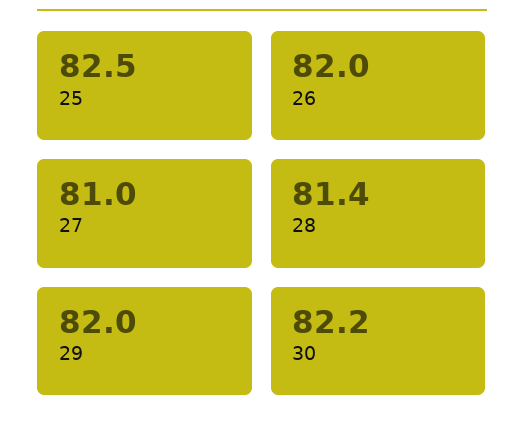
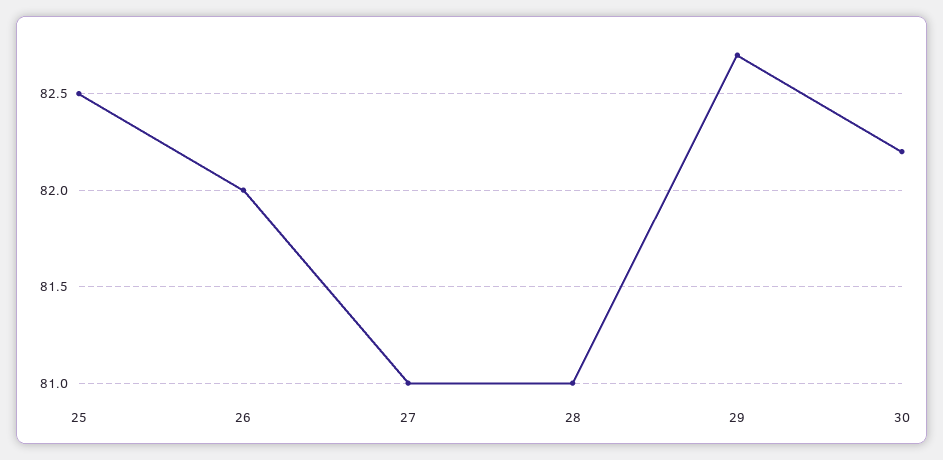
28: 81.4 -> 81
29: 82 -> 82.7

